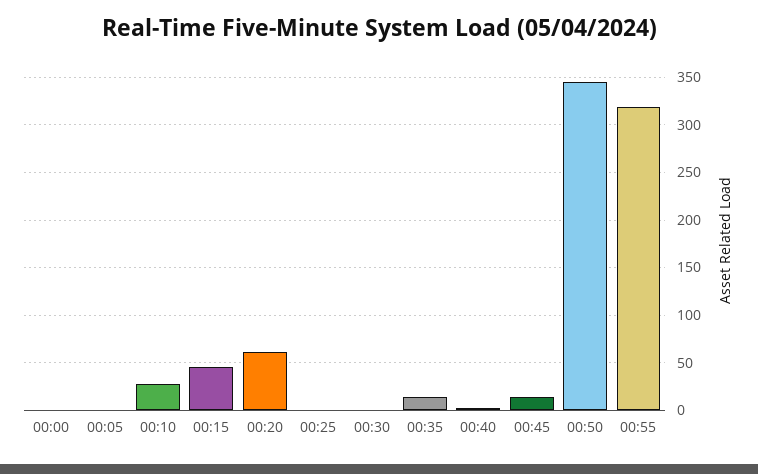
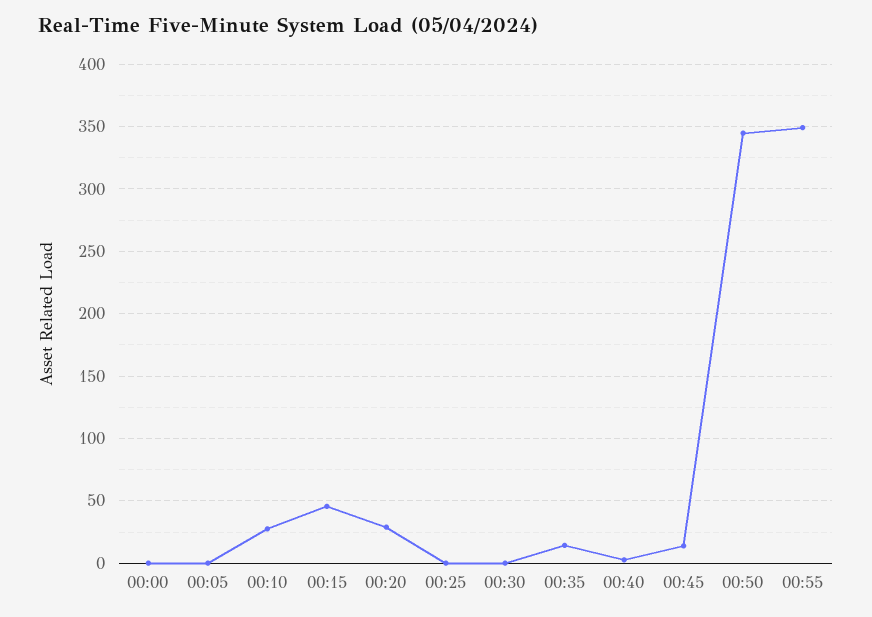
00:20: 60 -> 30
00:55: 320 -> 350

